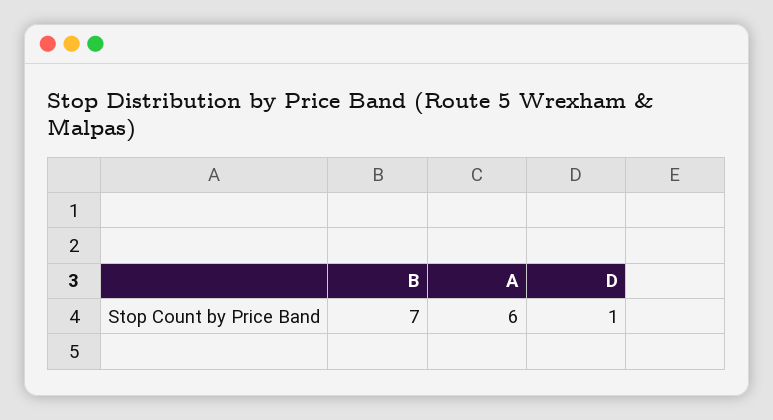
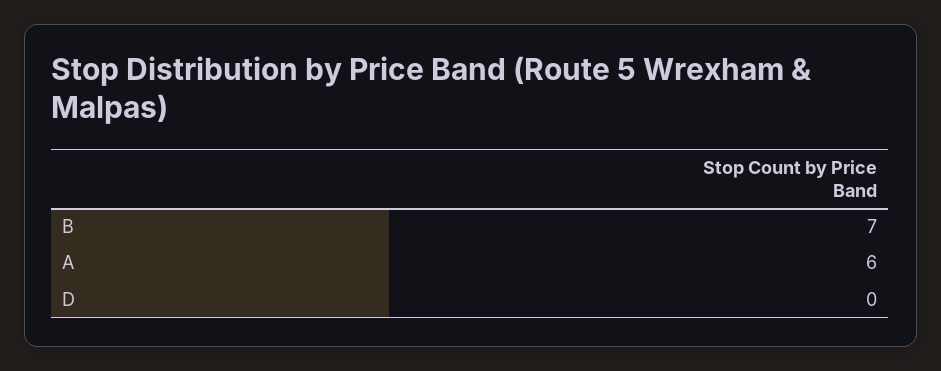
D: 1 -> 0

